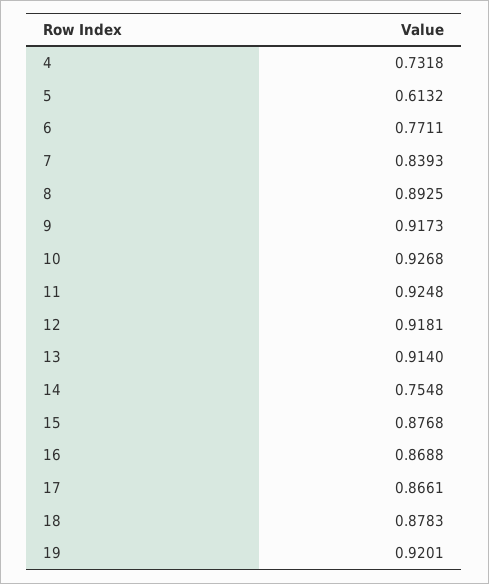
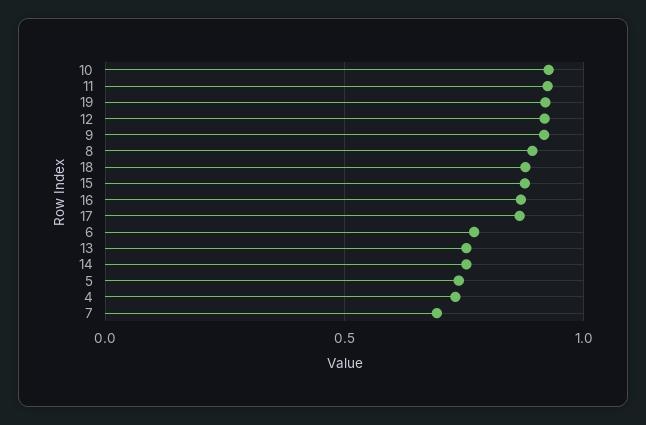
5: 0.6132 -> 0.75
7: 0.8393 -> 0.7
13: 0.914 -> 0.75

